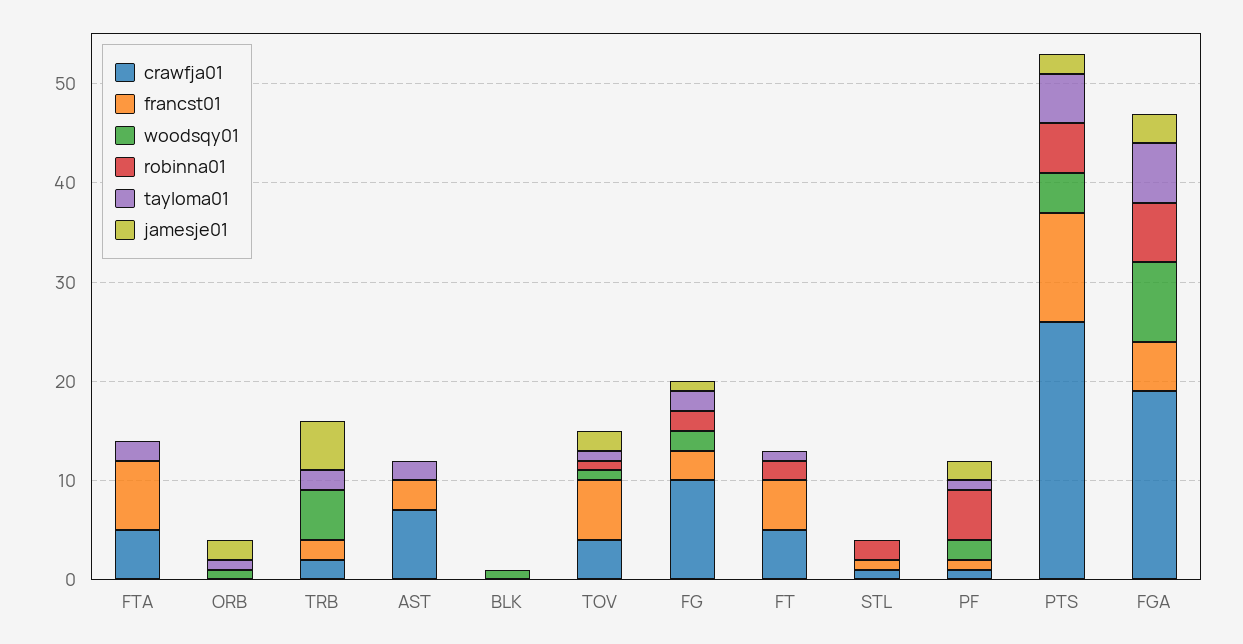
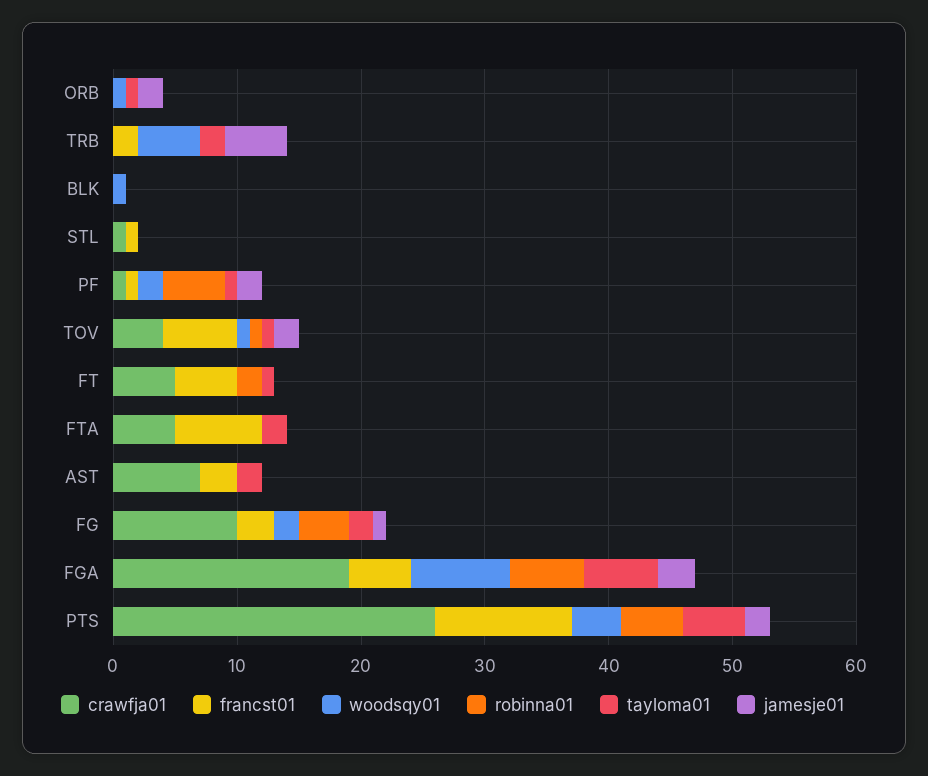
crawfja01, TRB: 2 -> 0
robinna01, FG: 2 -> 4
robinna01, STL: 2 -> 0

